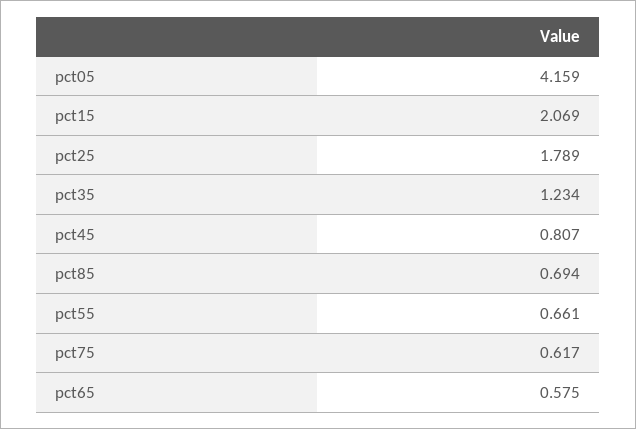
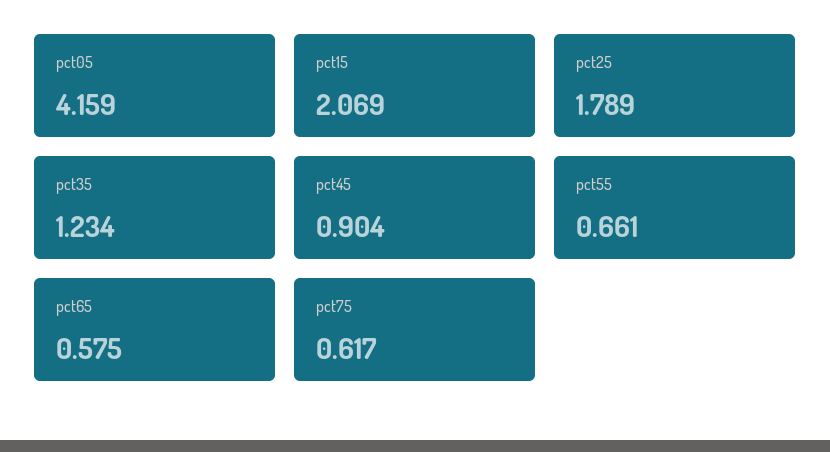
pct45: 0.807 -> 0.904
pct85: 0.694 -> none

